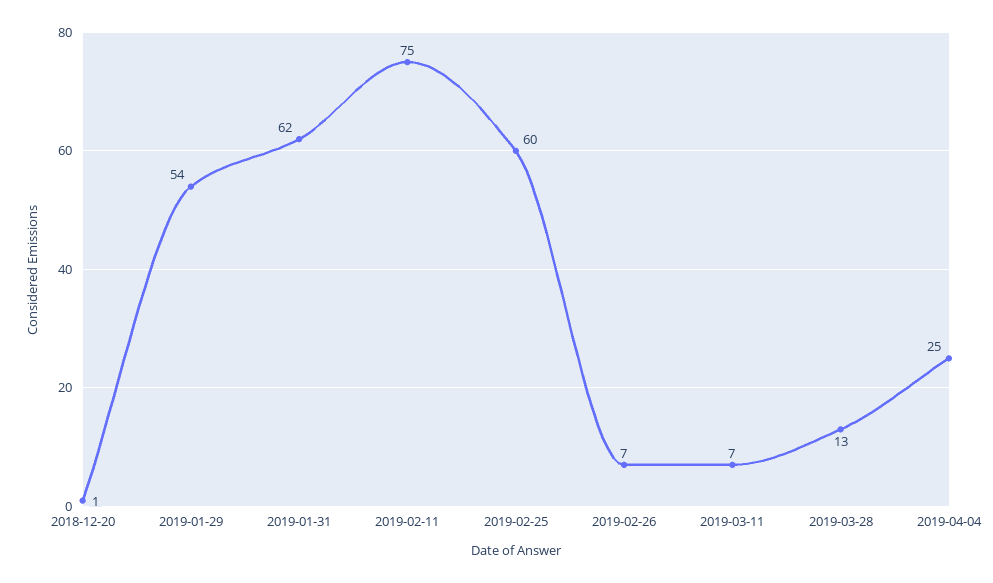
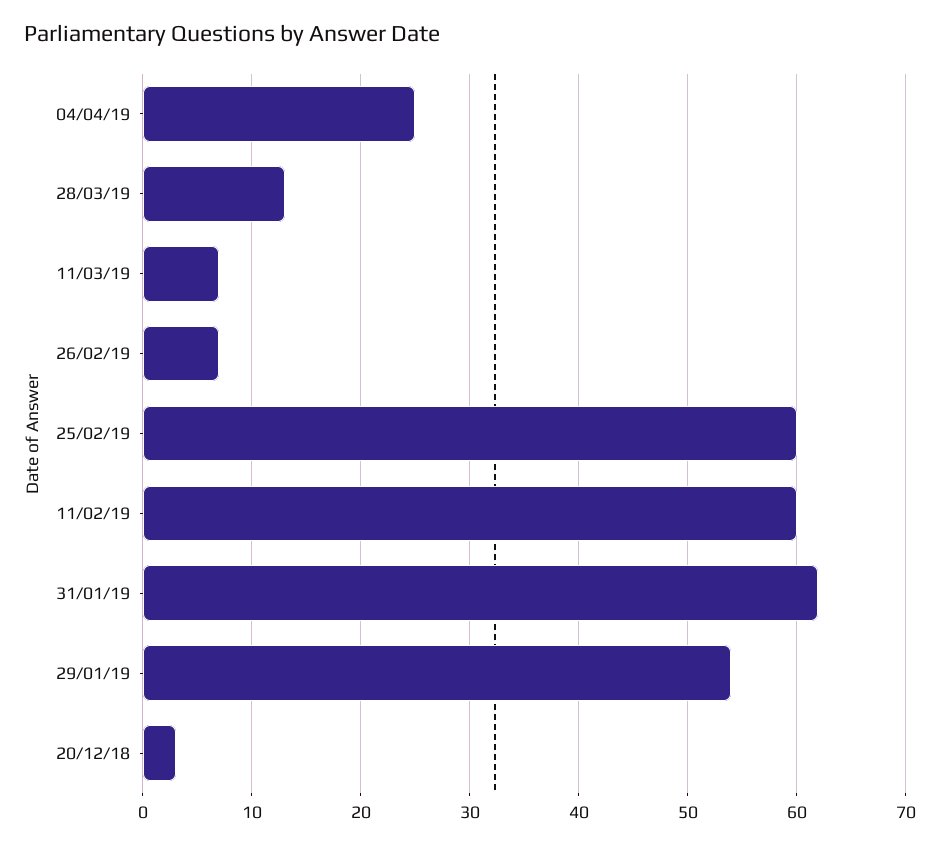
2018-12-20: 1 -> 3
2019-02-11: 75 -> 60

